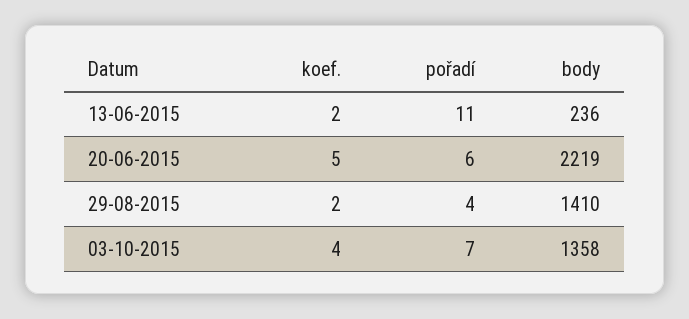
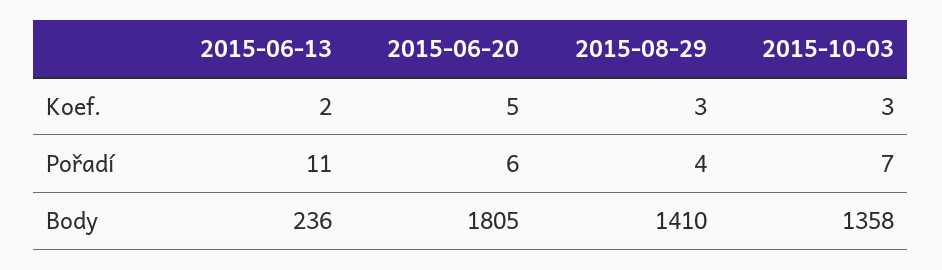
body, 20-06-2015: 2219 -> 1805
koef., 29-08-2015: 2 -> 3
koef., 03-10-2015: 4 -> 3

